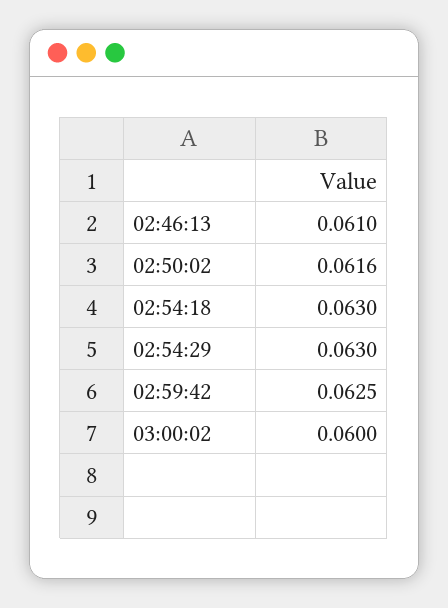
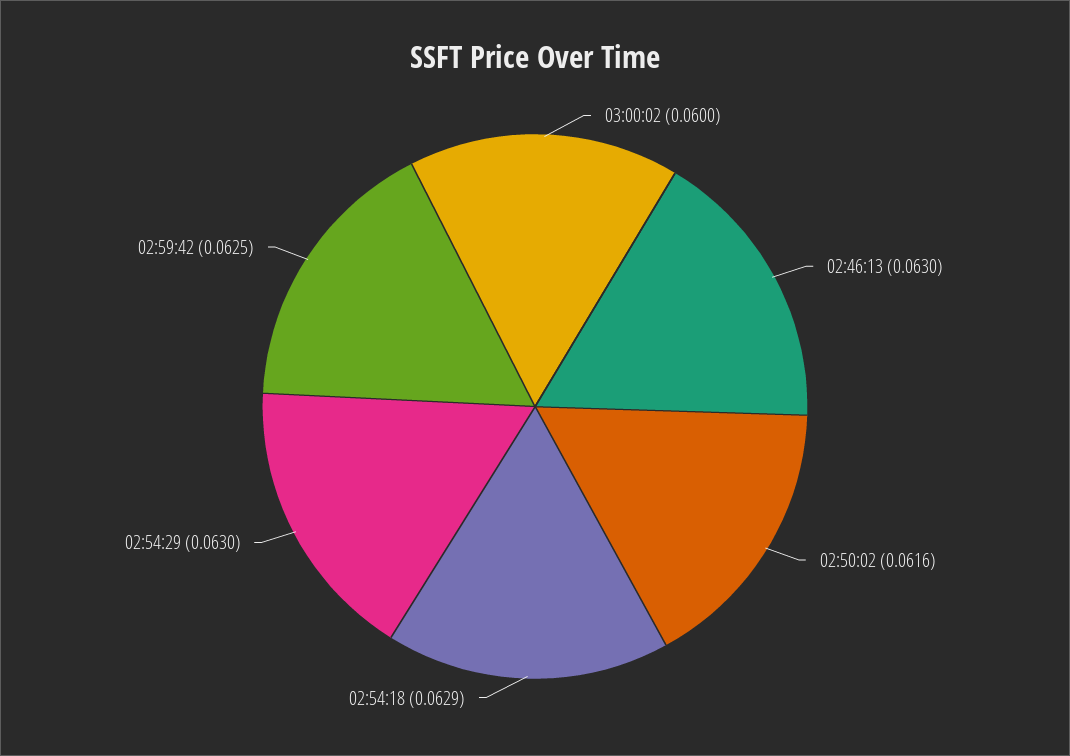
02:46:13: 0.061 -> 0.063
02:54:18: 0.063 -> 0.0629

